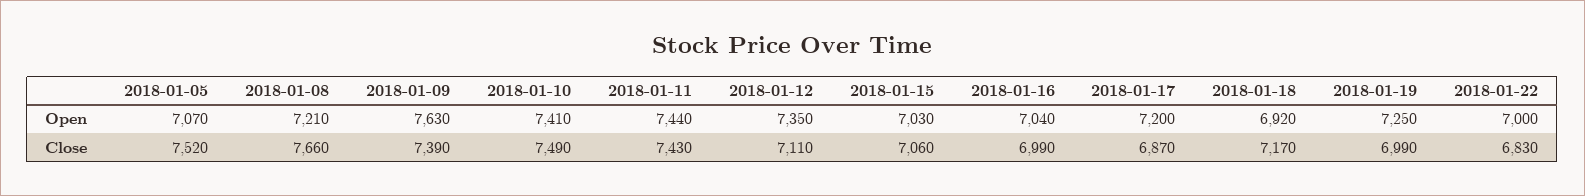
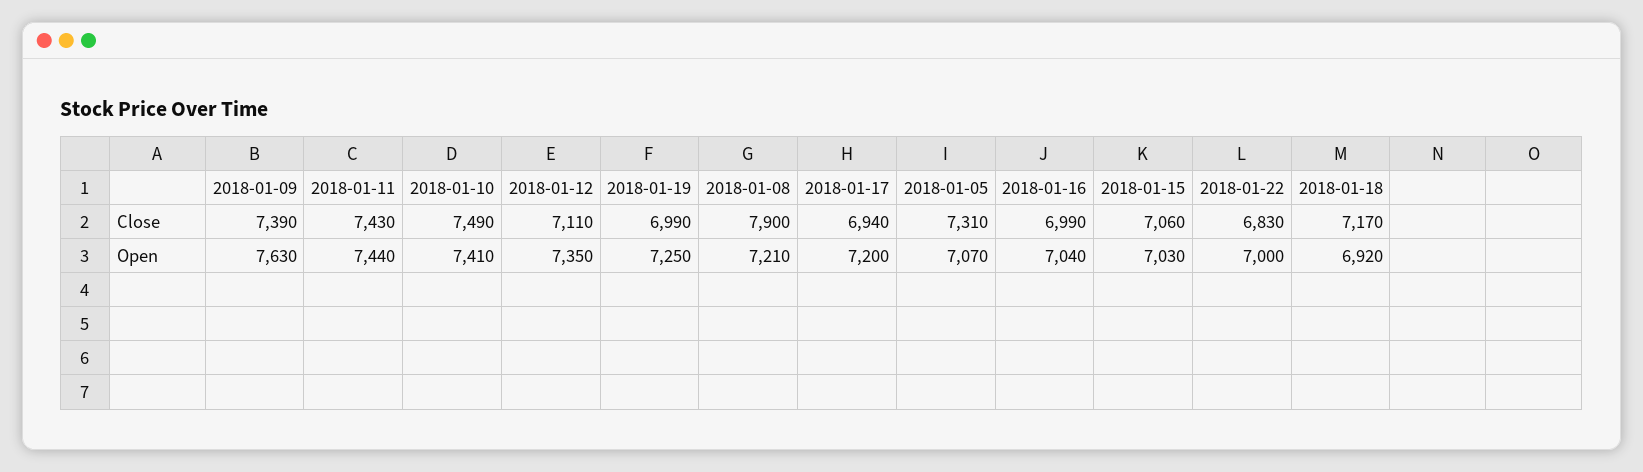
2018-01-05, Close: 7520 -> 7310
2018-01-08, Close: 7660 -> 7900
2018-01-17, Close: 6870 -> 6940

